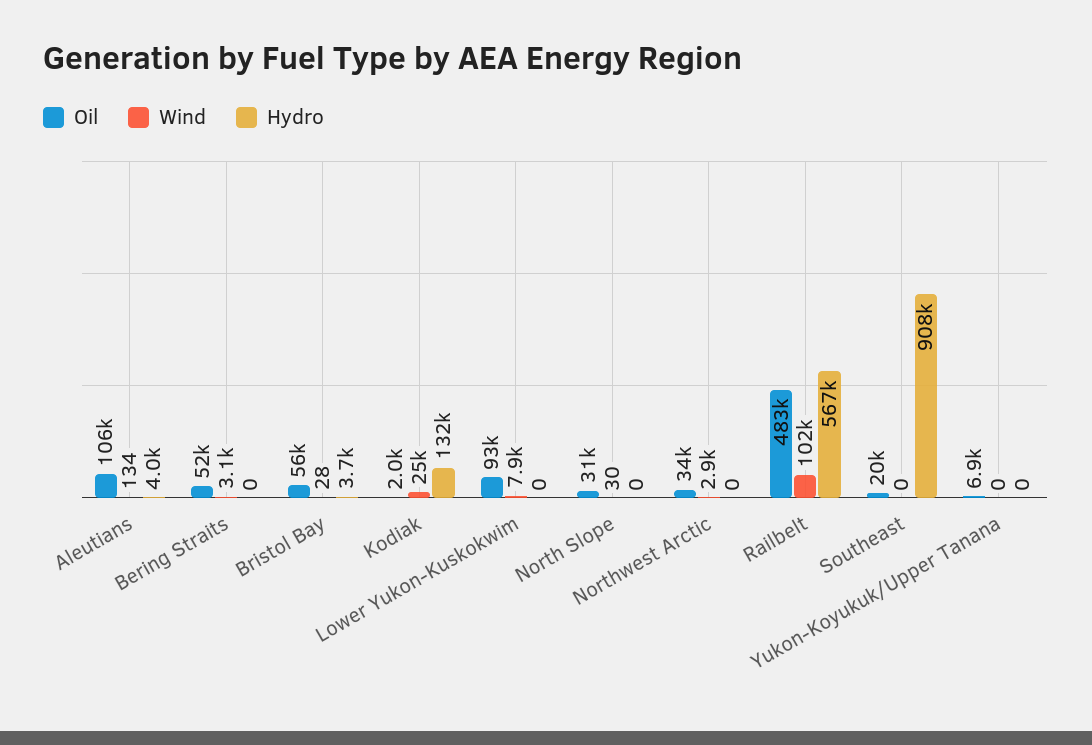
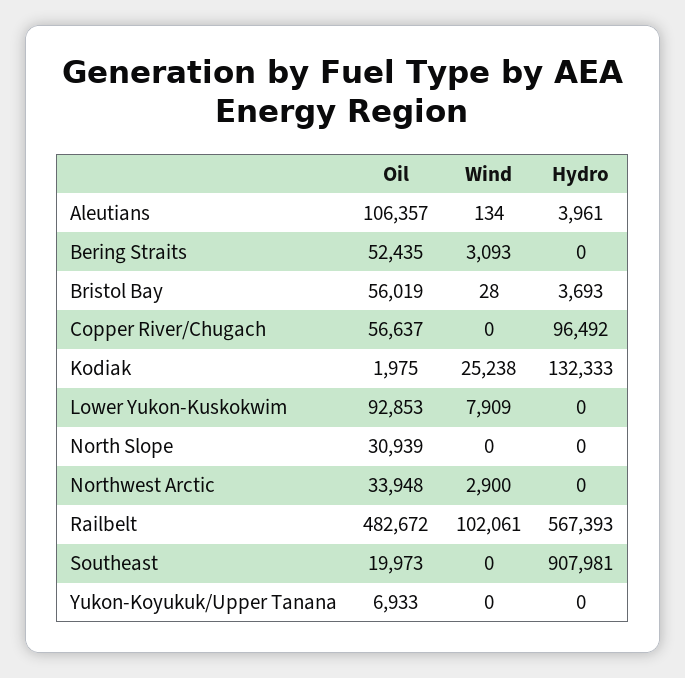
Wind, North Slope: 30 -> 0
Oil, Copper River/Chugach: none -> 56637
Wind, Copper River/Chugach: none -> 0
Hydro, Copper River/Chugach: none -> 96492

